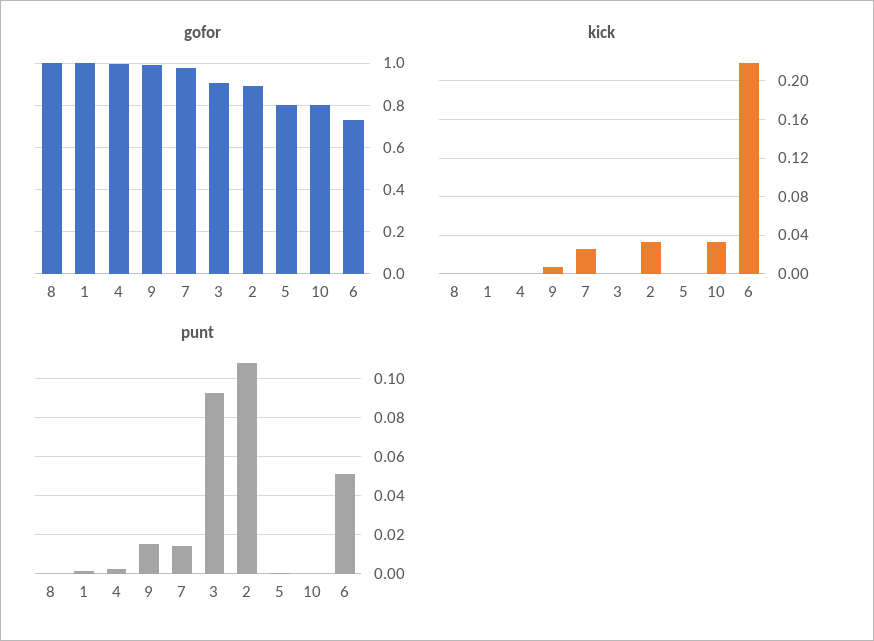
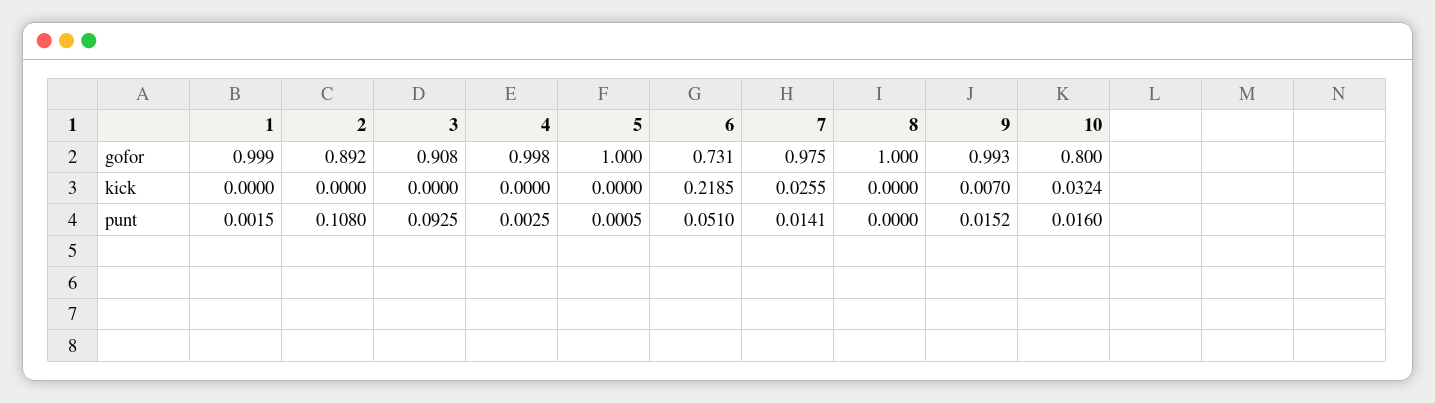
gofor, 5: 0.8 -> 1
kick, 2: 0.03 -> 0
punt, 10: 0 -> 0.016

